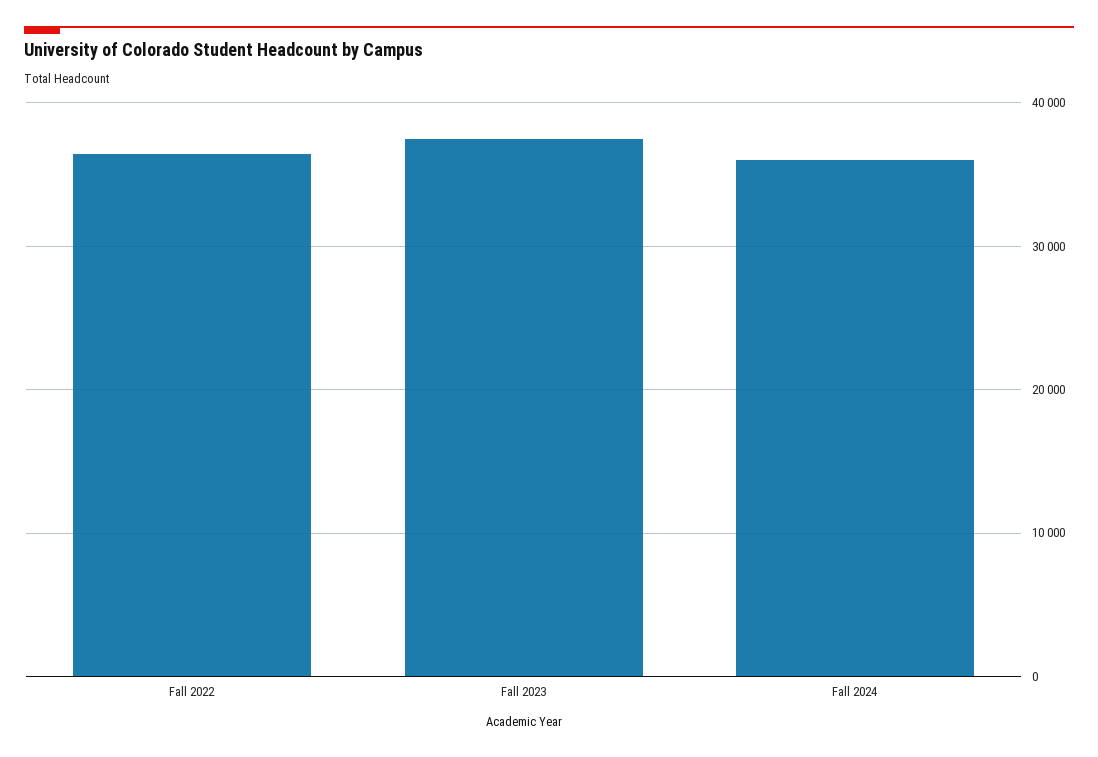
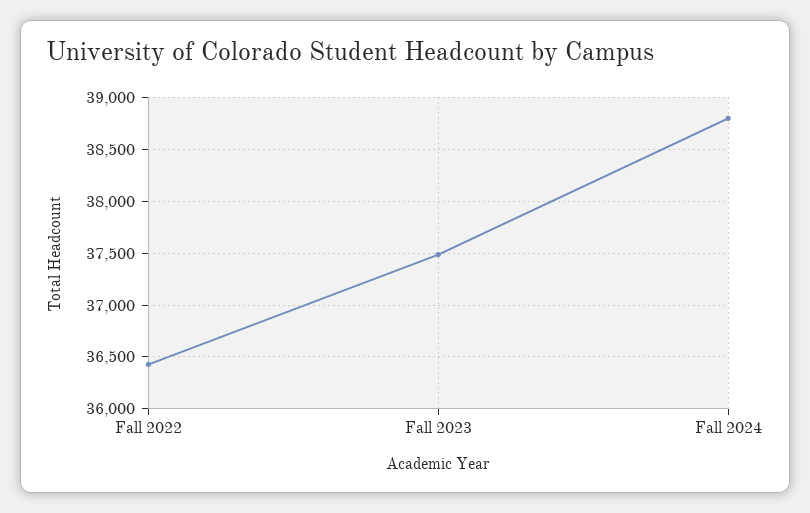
Fall 2024: 36000 -> 38800

